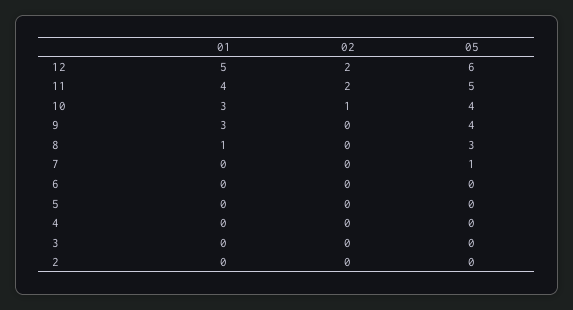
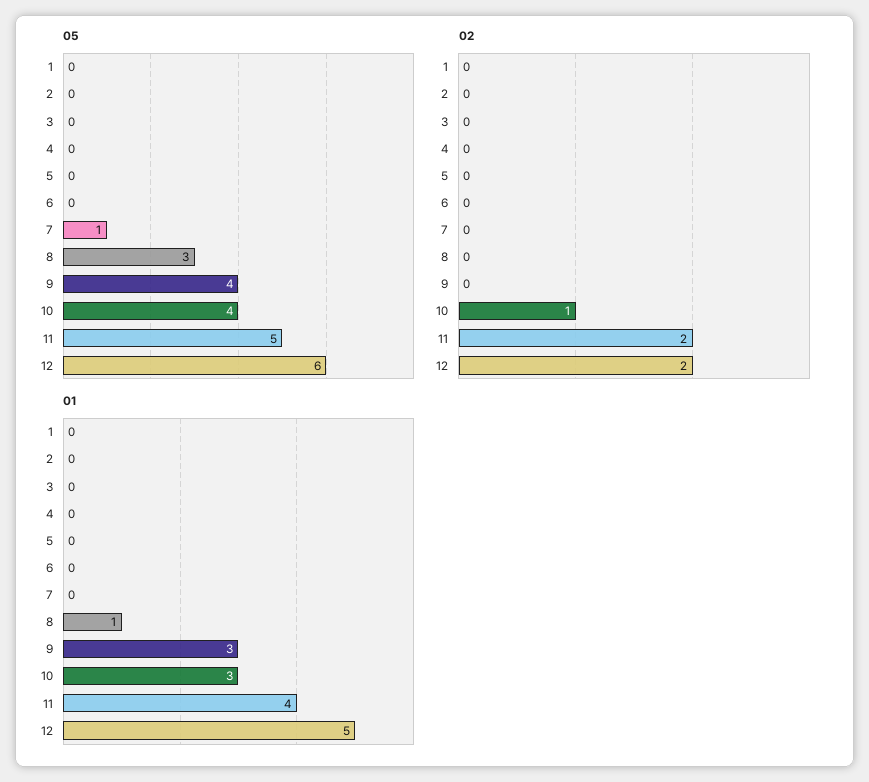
05, 1: none -> 0
02, 1: none -> 0
01, 1: none -> 0

